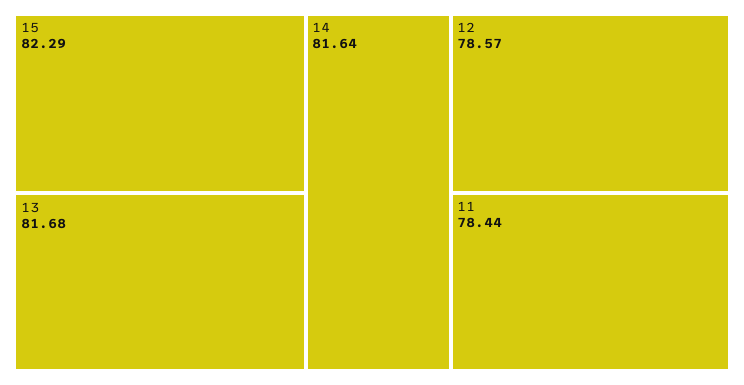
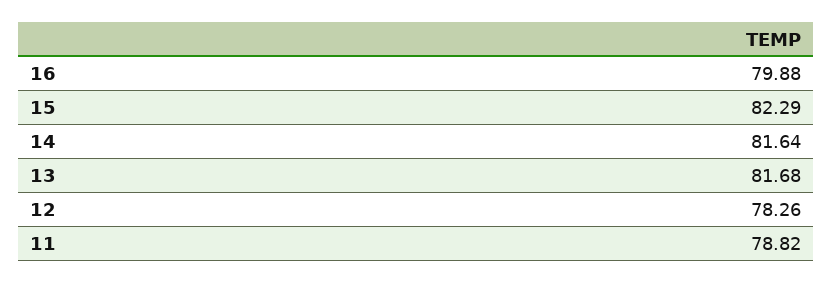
12: 78.57 -> 78.26
11: 78.44 -> 78.82
16: none -> 79.88

